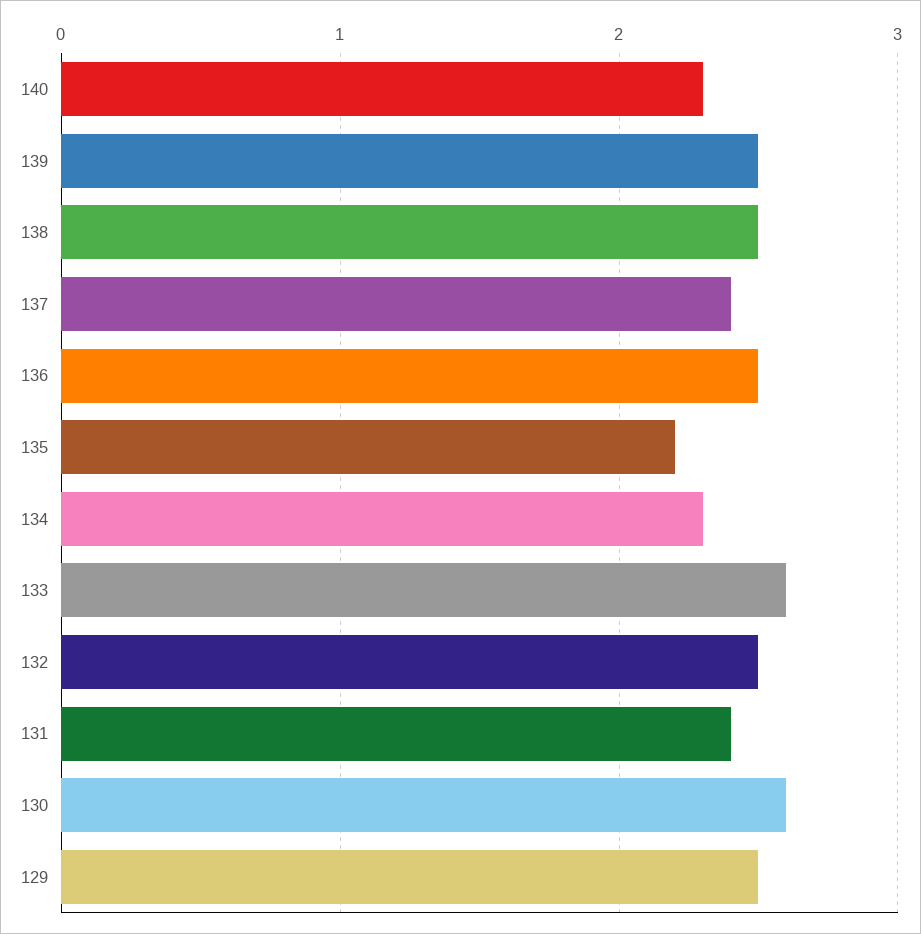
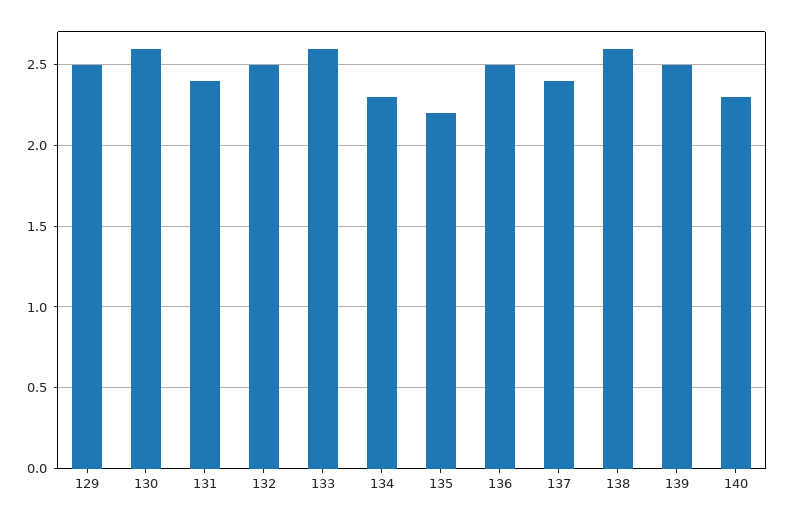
138: 2.5 -> 2.6

